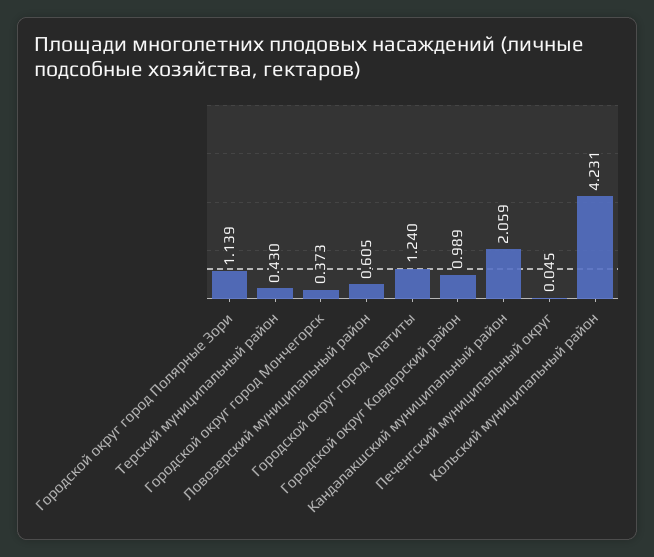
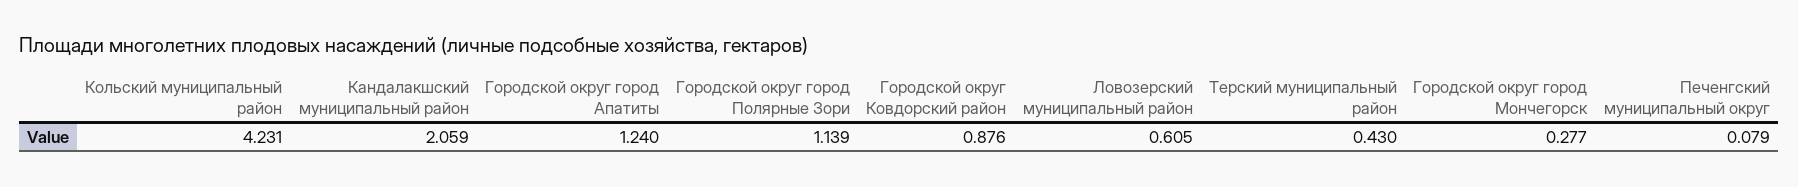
Городской округ город Мончегорск: 0.373 -> 0.277
Городской округ Ковдорский район: 0.989 -> 0.876
Печенгский муниципальный округ: 0.045 -> 0.079

